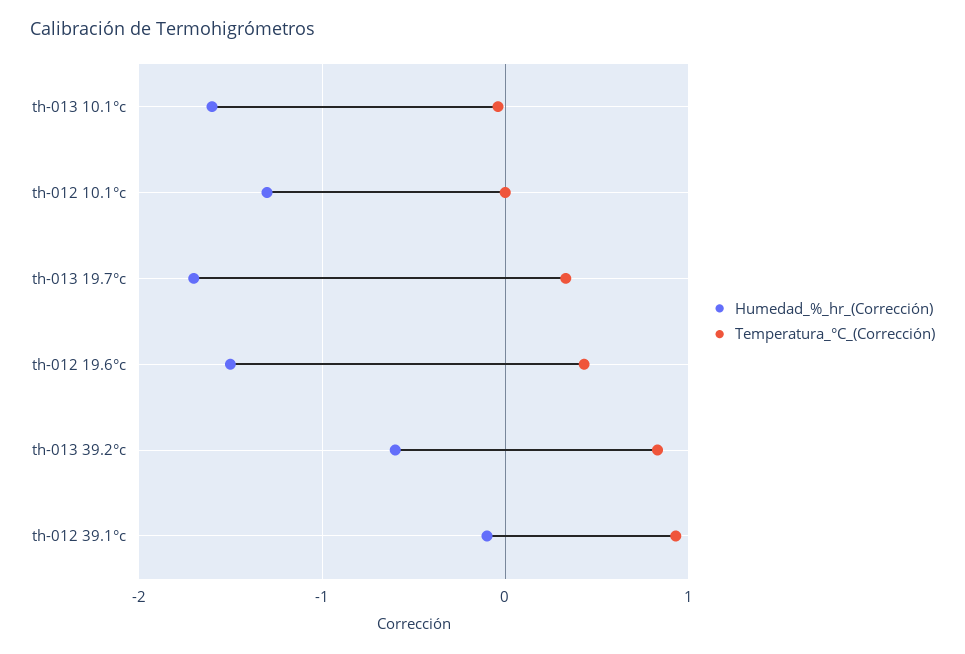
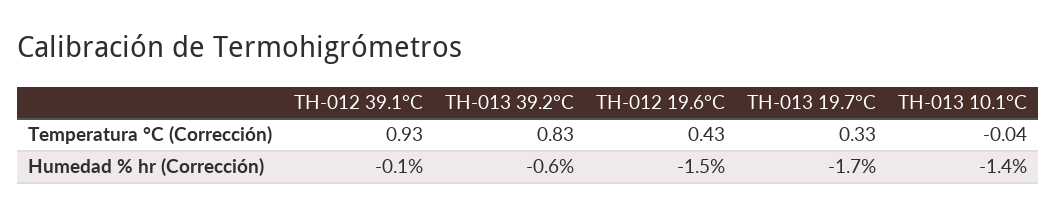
Humedad_%_hr_(Corrección), th-013 10.1°c: -1.6 -> -1.4
Humedad_%_hr_(Corrección), th-012 10.1°c: -1.3 -> none
Temperatura_°C_(Corrección), th-012 10.1°c: 0 -> none

